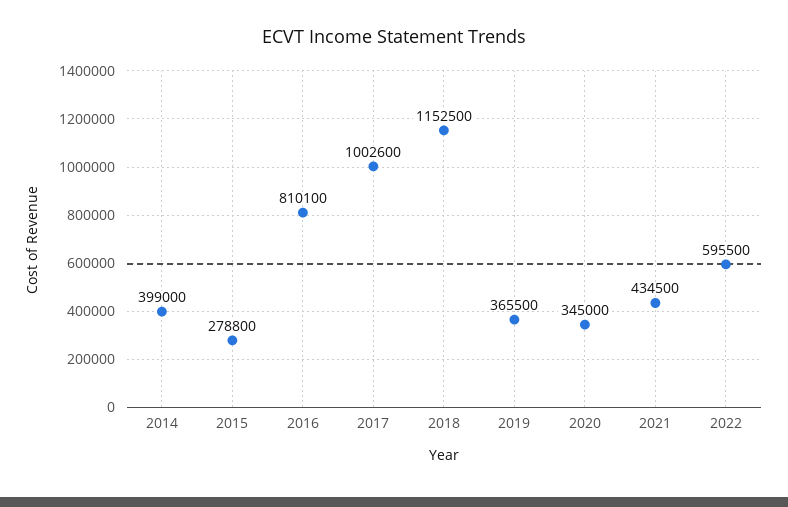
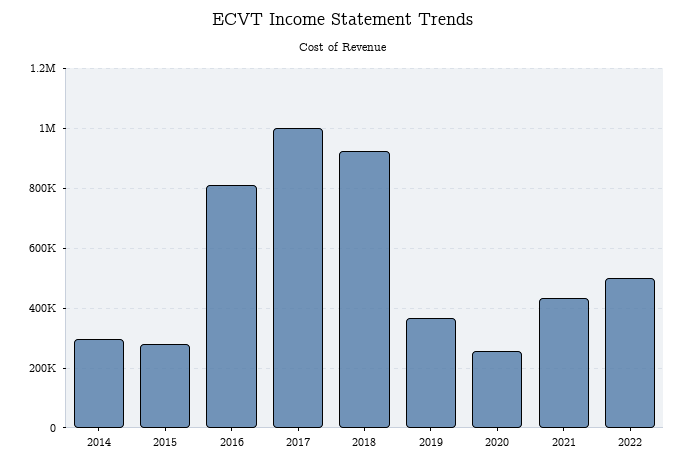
2014: 399000 -> 300000
2018: 1152500 -> 925000
2020: 345000 -> 250000
2022: 595500 -> 500000

